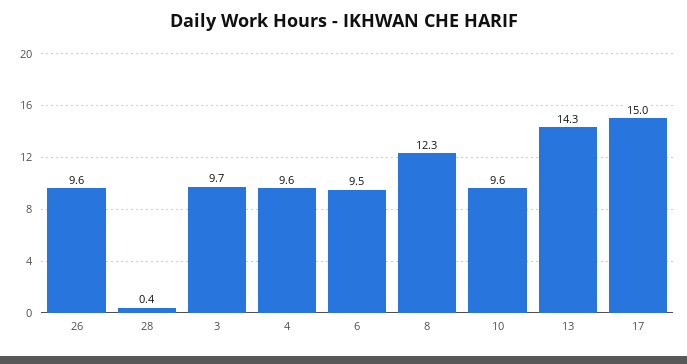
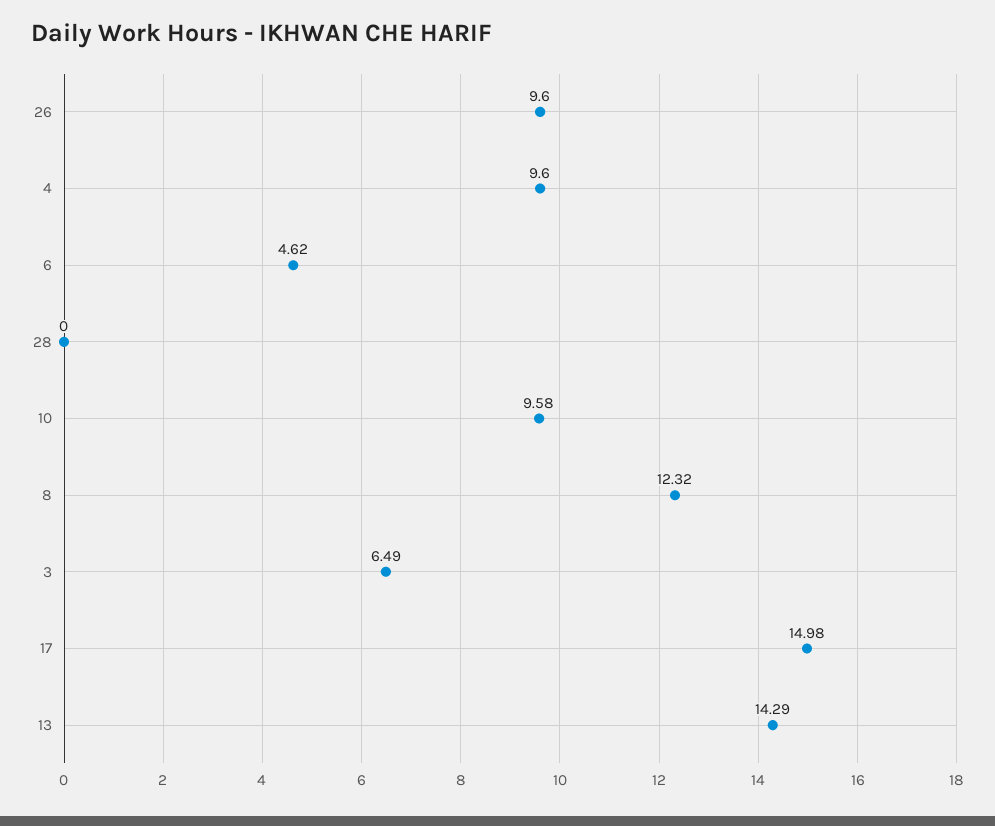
28: 0.4 -> 0
3: 9.7 -> 6.49
6: 9.5 -> 4.62

